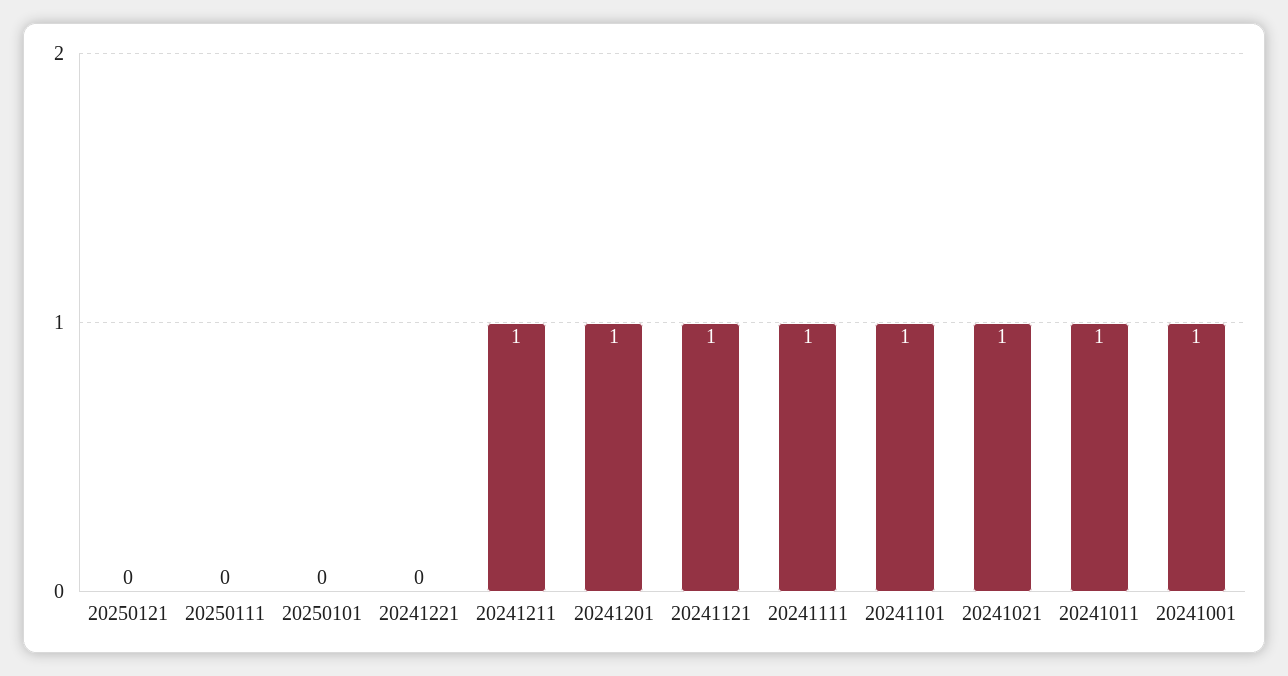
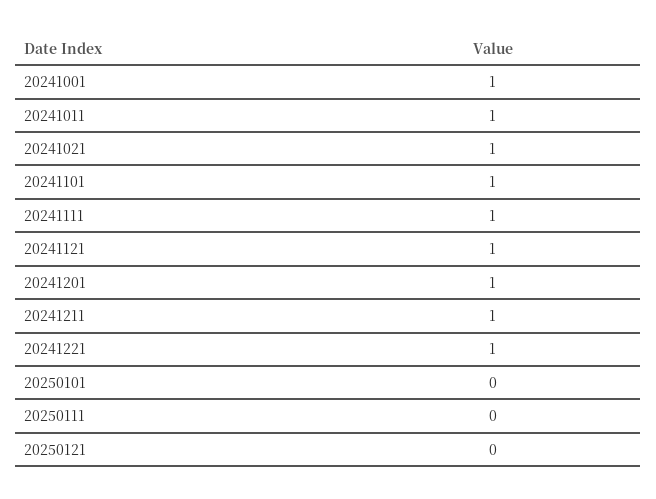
20241221: 0 -> 1

